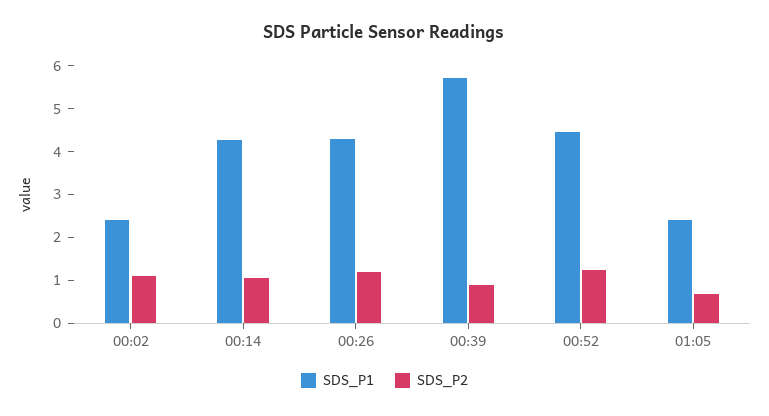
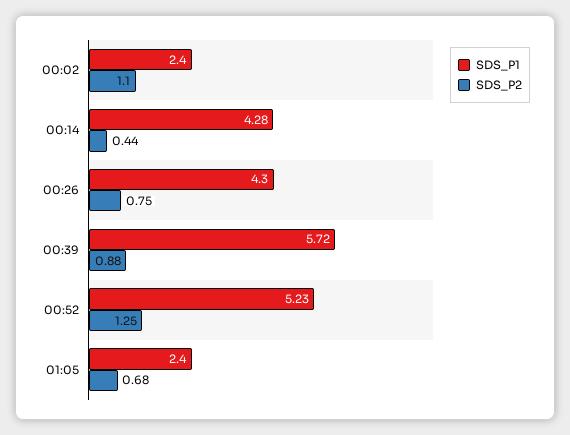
SDS_P2, 00:14: 1 -> 0.44
SDS_P2, 00:26: 1.2 -> 0.75
SDS_P1, 00:52: 4.4 -> 5.23

